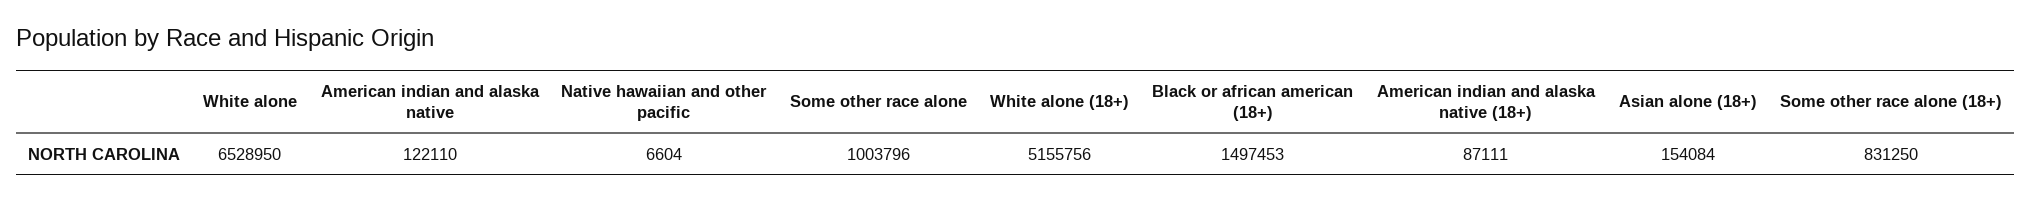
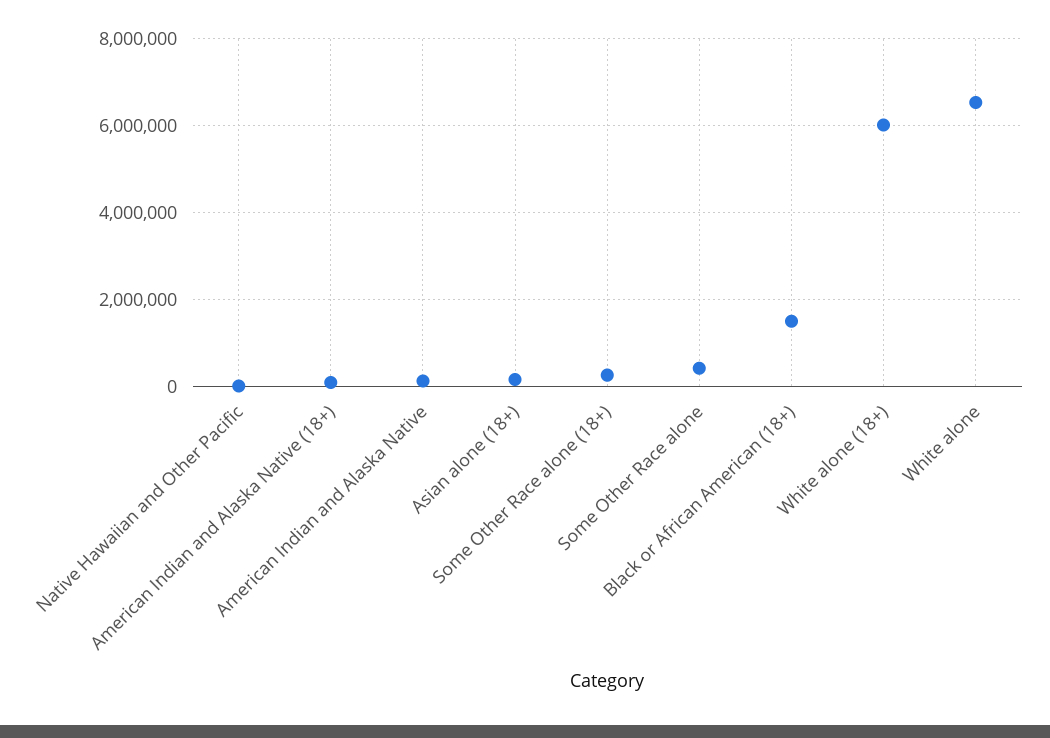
Some other race alone: 1003796 -> 400000
White alone (18+): 5155756 -> 6000000
Some other race alone (18+): 831250 -> 200000

